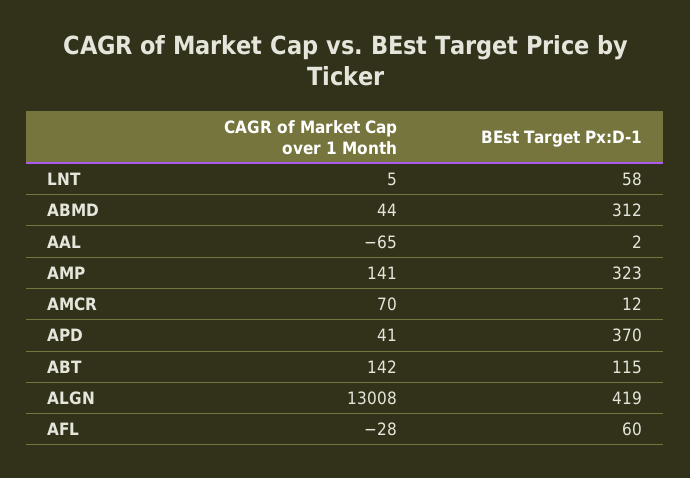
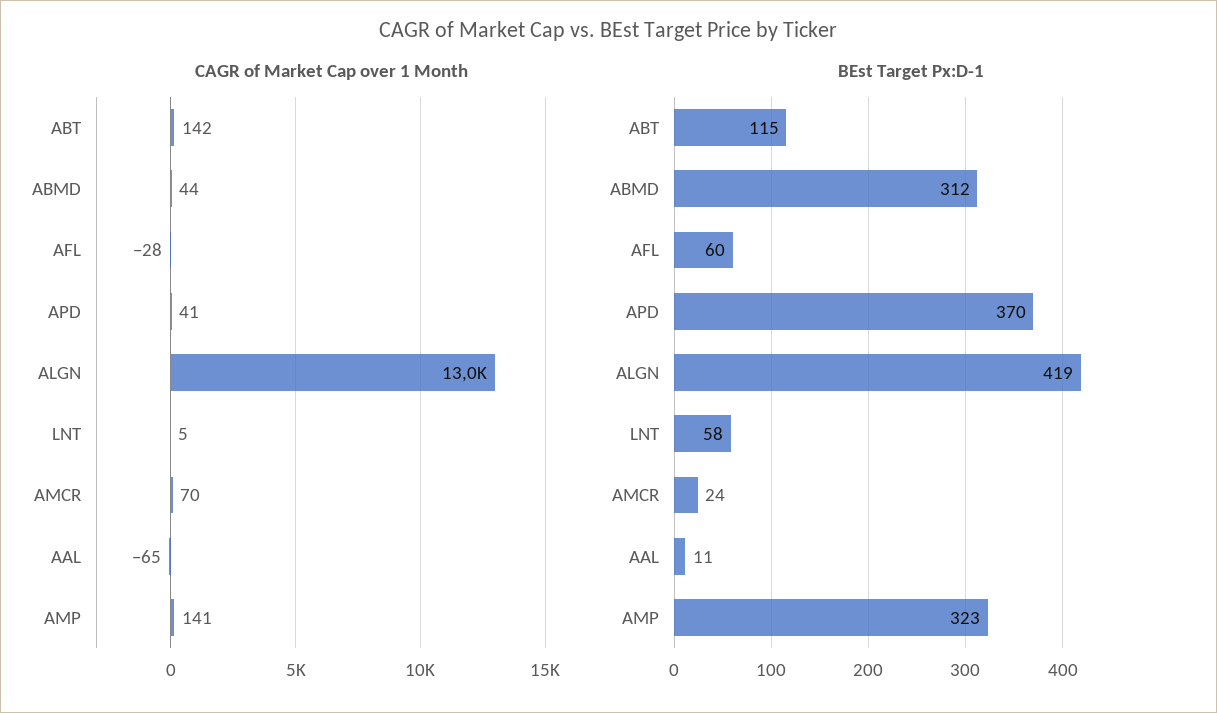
BEst Target Px:D-1, AAL: 2 -> 11
BEst Target Px:D-1, AMCR: 12 -> 24

